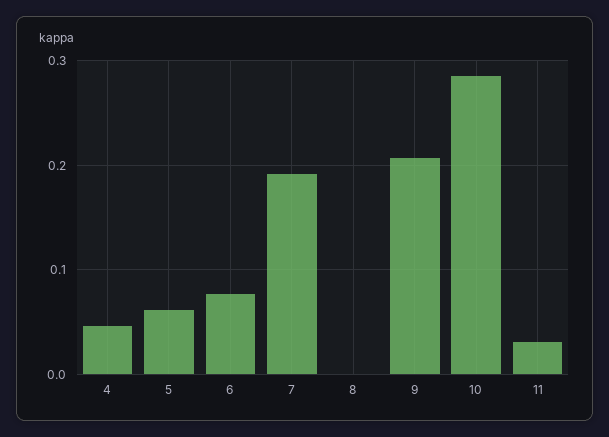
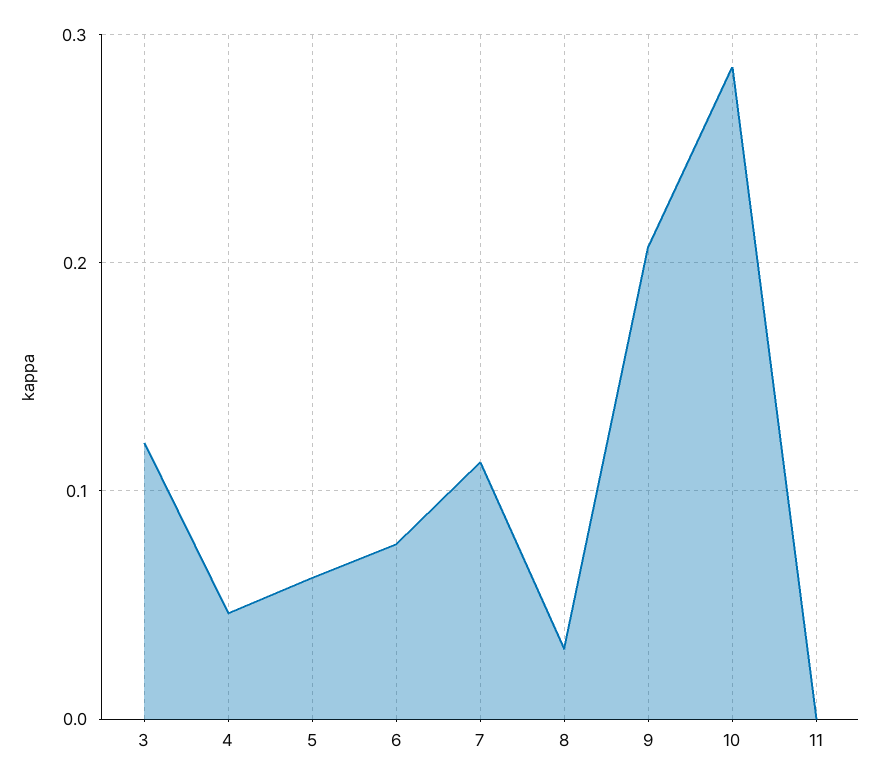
7: 0.19 -> 0.11
8: 0 -> 0.03
11: 0.03 -> 0
3: none -> 0.12

